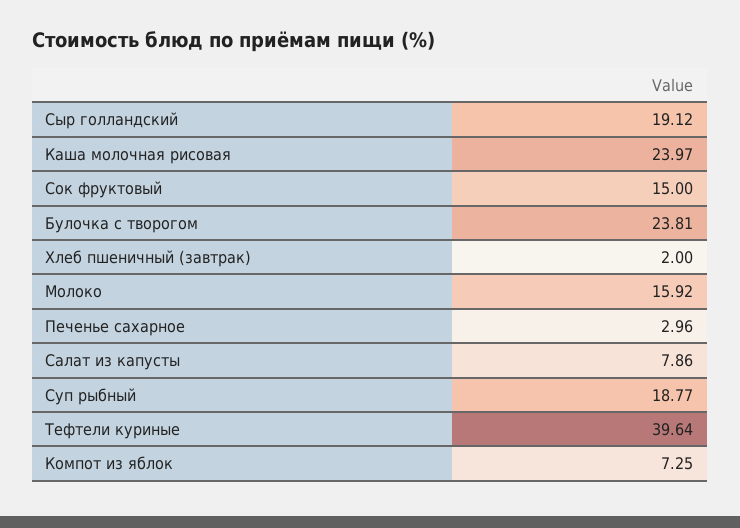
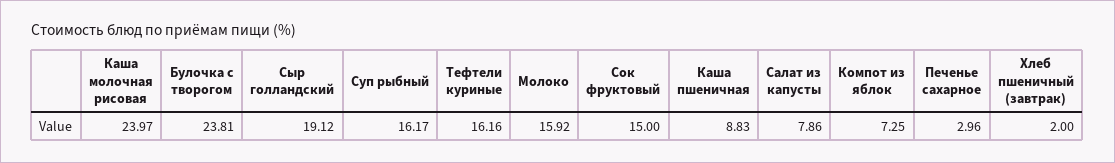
Суп рыбный: 18.77 -> 16.17
Тефтели куриные: 39.64 -> 16.16
Каша пшеничная: none -> 8.83

